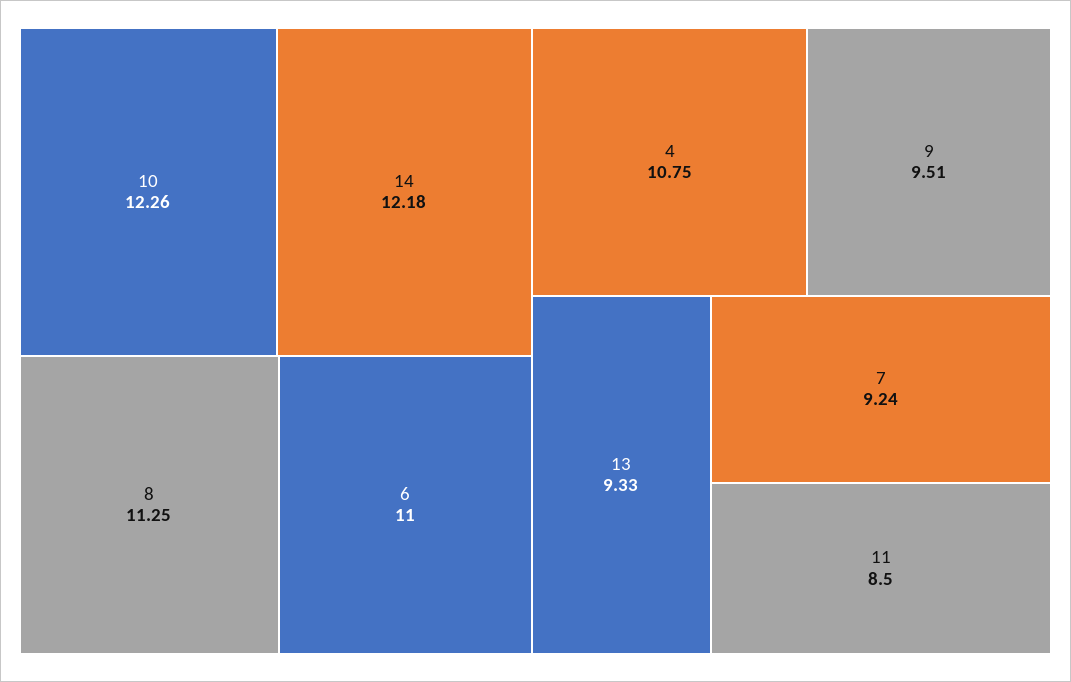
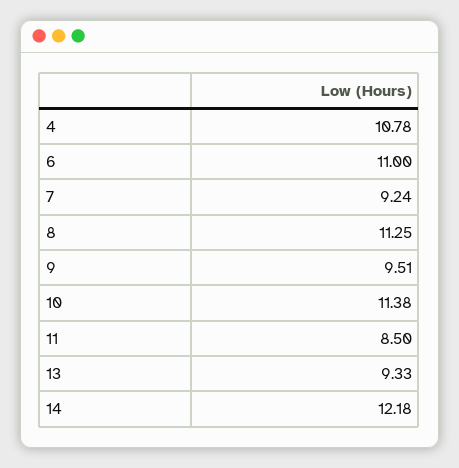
10: 12.26 -> 11.38
4: 10.75 -> 10.78

